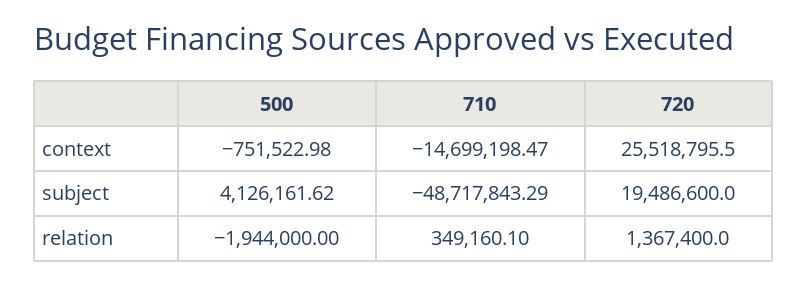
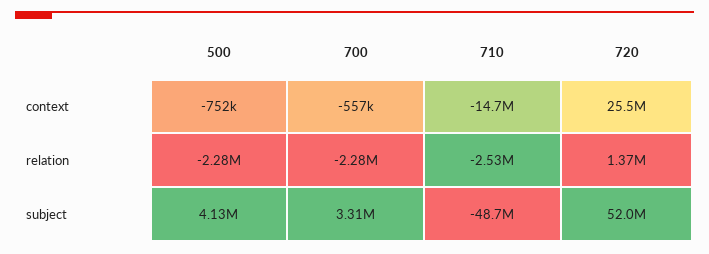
720, subject: 19486600 -> 52000000
500, relation: -1944000 -> -2280000
710, relation: 349160.1 -> -2530000
700, context: none -> -557000
700, relation: none -> -2280000
700, subject: none -> 3310000

